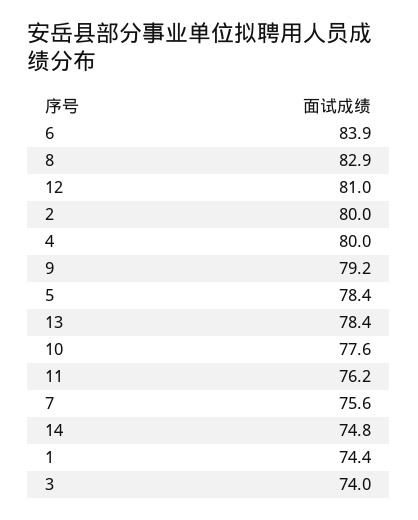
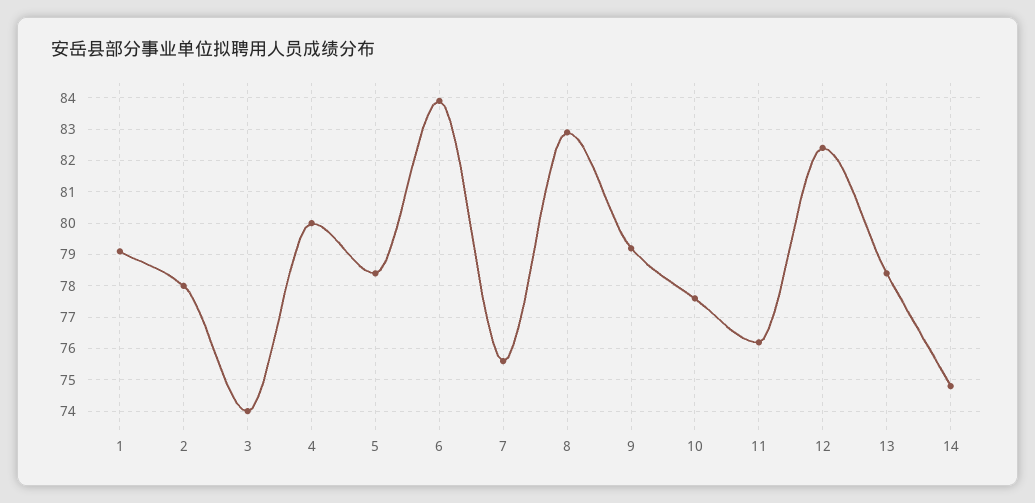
12: 81 -> 82.5
2: 80 -> 78
1: 74.4 -> 79

